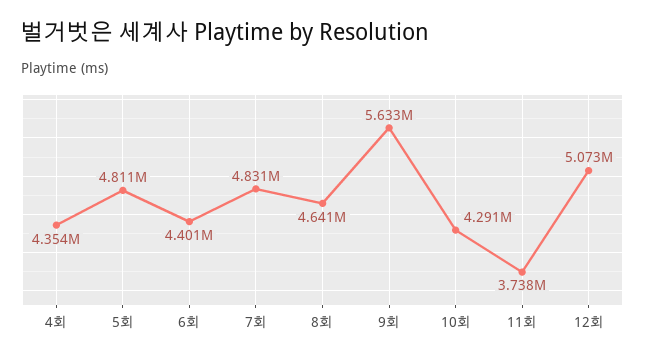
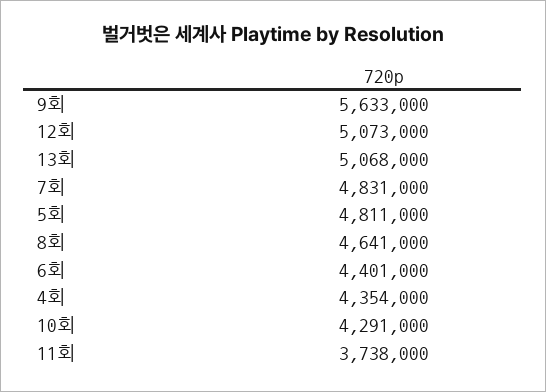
13회: none -> 5068000

